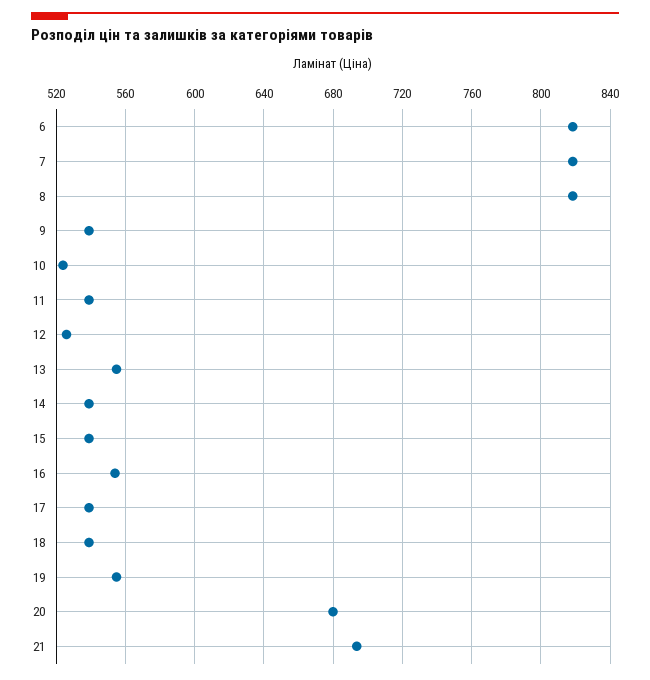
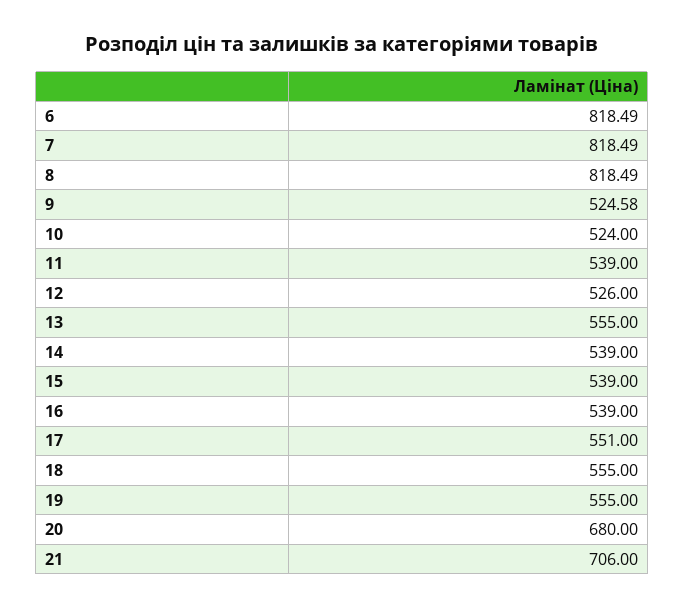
9: 540 -> 524.58
16: 555 -> 539
17: 540 -> 551
18: 540 -> 555
21: 695 -> 706

